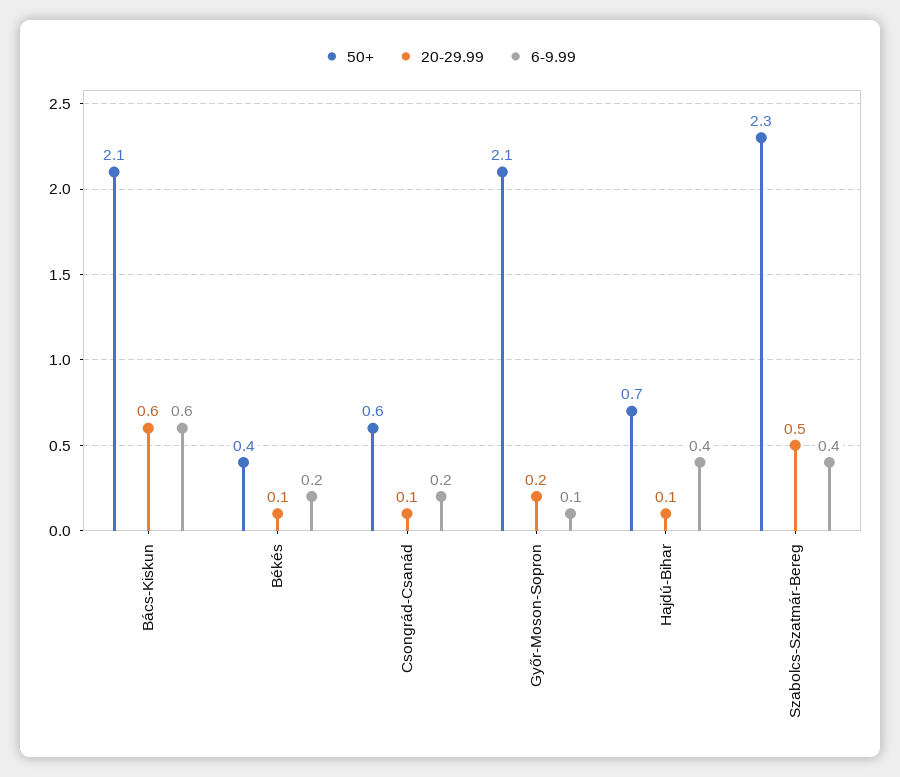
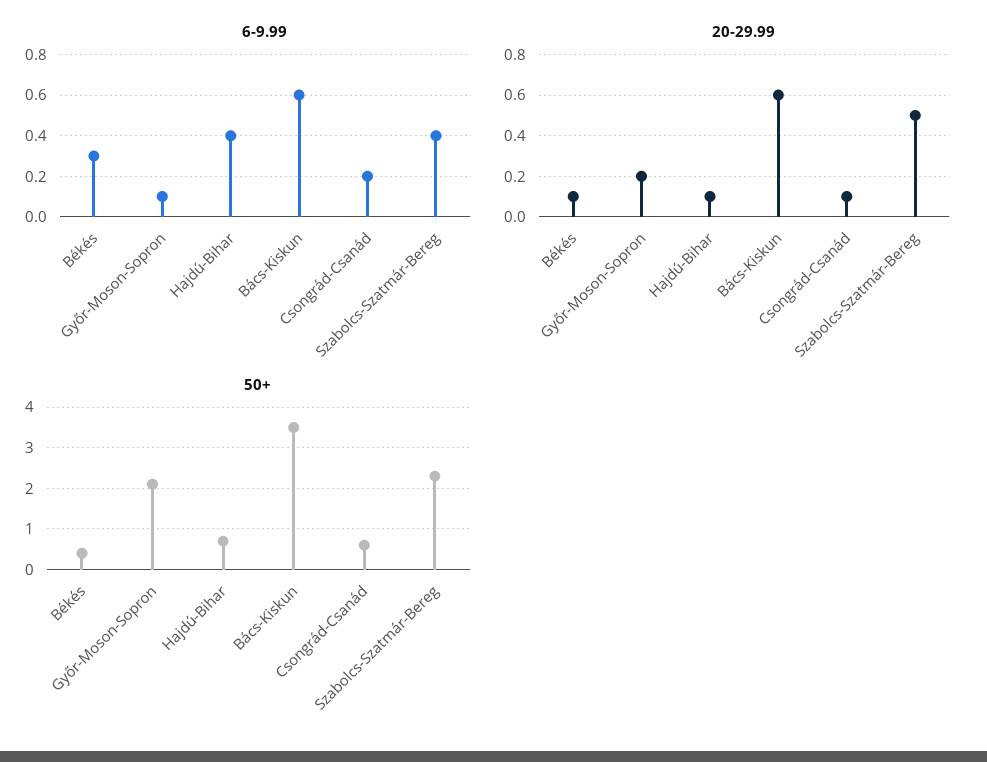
50+, Bács-Kiskun: 2.1 -> 3.5
6-9.99, Békés: 0.2 -> 0.3

